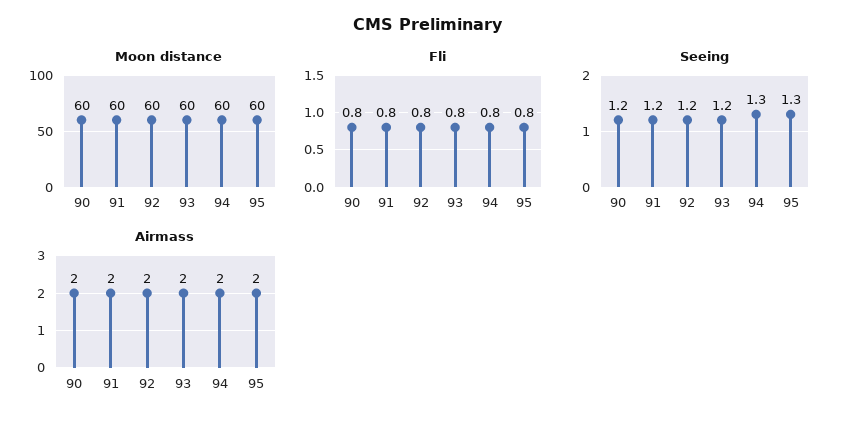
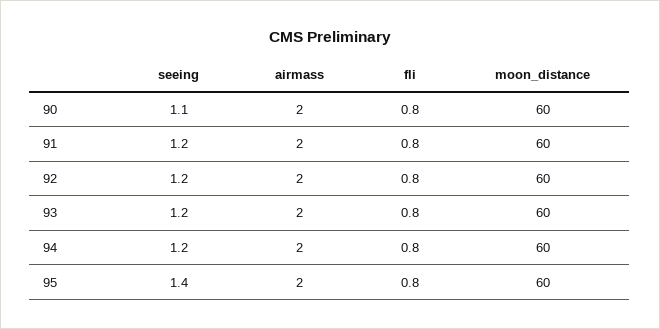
Seeing, 90: 1.2 -> 1.1
Seeing, 94: 1.3 -> 1.2
Seeing, 95: 1.3 -> 1.4

